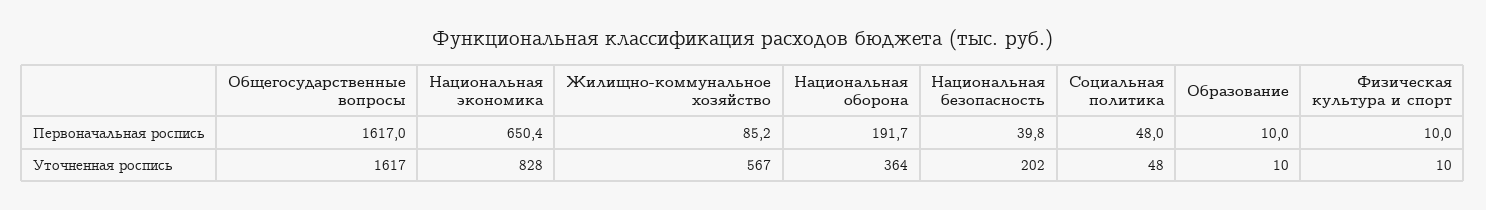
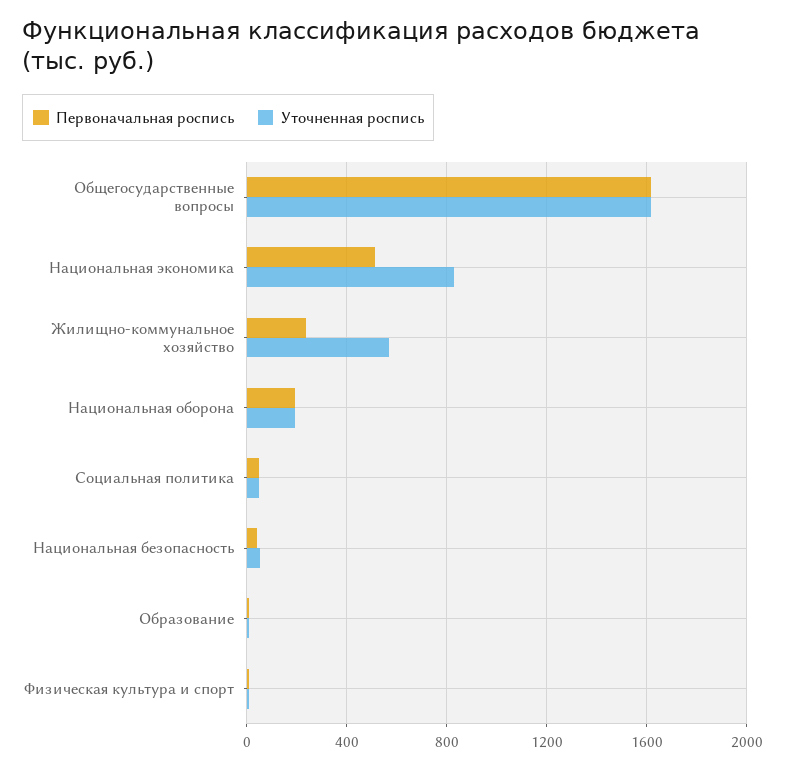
Первоначальная роспись, Национальная экономика: 650.4 -> 500
Первоначальная роспись, Жилищно-коммунальное хозяйство: 85.2 -> 250
Уточненная роспись, Национальная оборона: 364 -> 200
Уточненная роспись, Национальная безопасность: 202 -> 50

